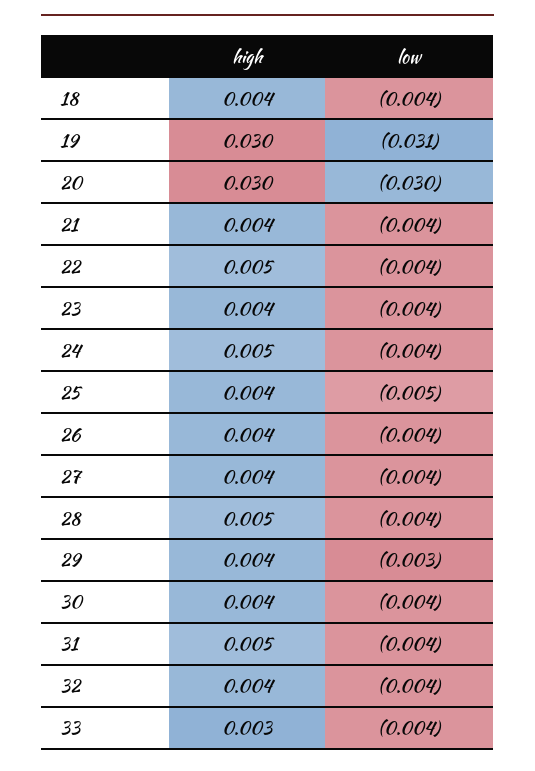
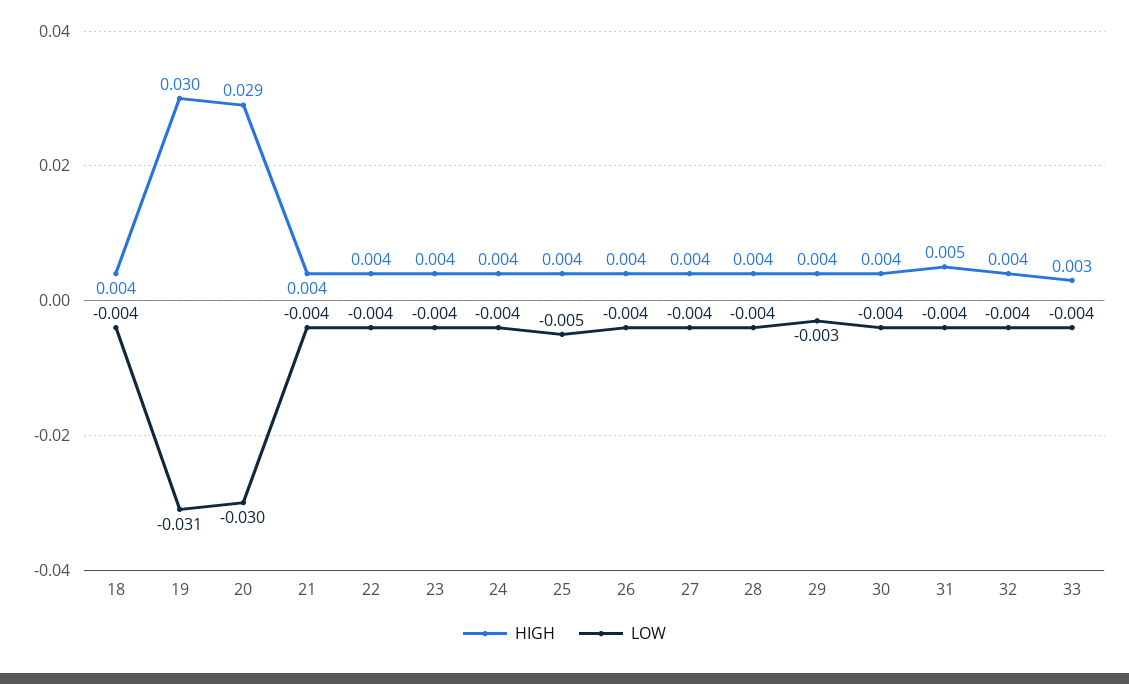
high, 20: 0.03 -> 0.029
high, 22: 0.005 -> 0.004
high, 24: 0.005 -> 0.004
high, 28: 0.005 -> 0.004

